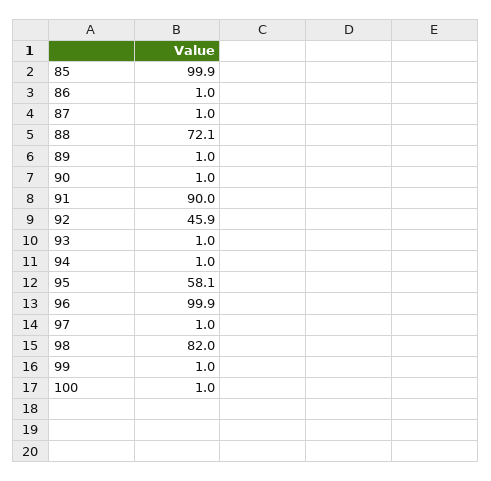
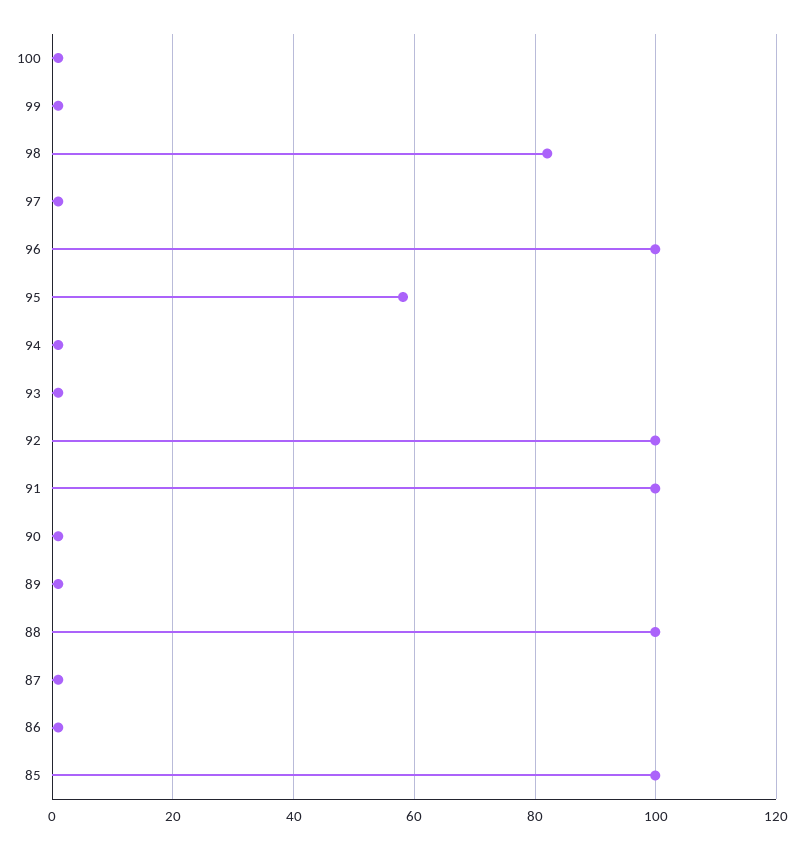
88: 72.1 -> 100
91: 90 -> 100
92: 45.9 -> 100

